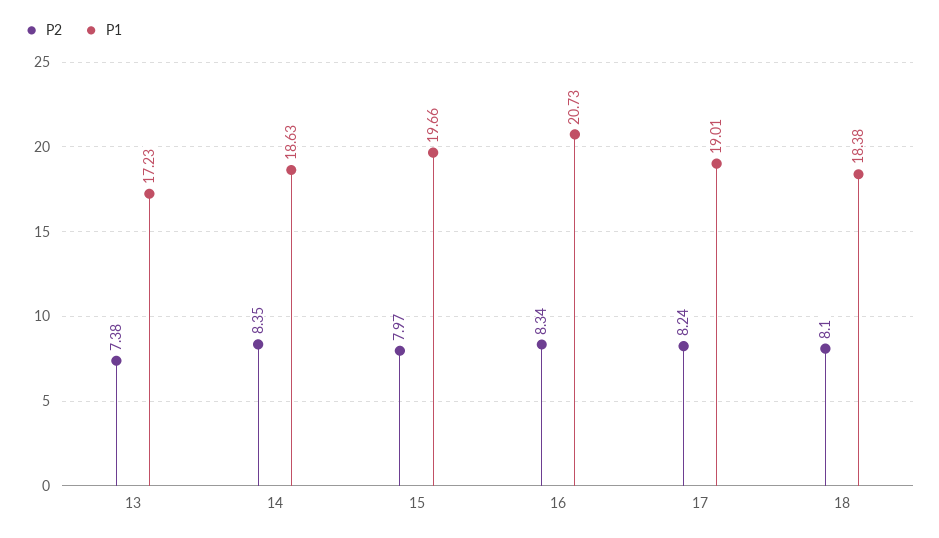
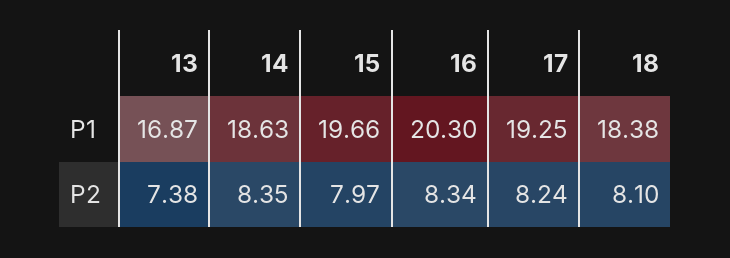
P1, 13: 17.23 -> 16.87
P1, 16: 20.73 -> 20.3
P1, 17: 19.01 -> 19.25

